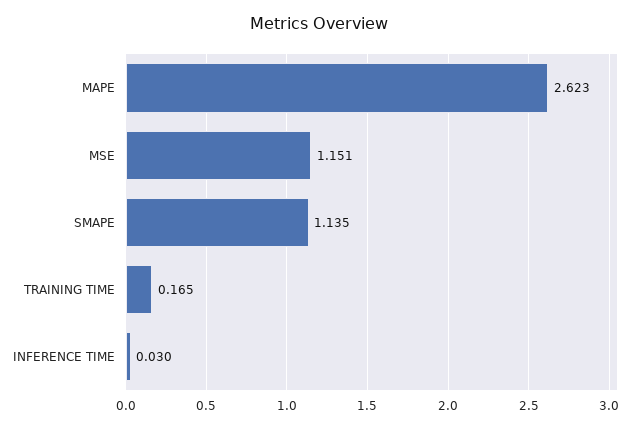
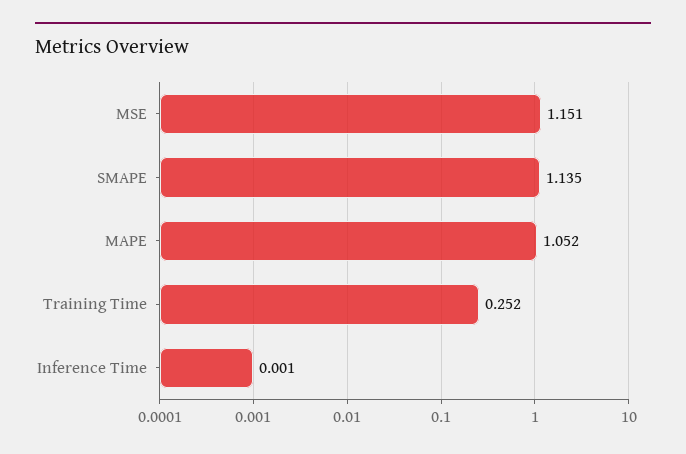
MAPE: 2.623 -> 1.052
TRAINING TIME: 0.165 -> 0.252
INFERENCE TIME: 0.03 -> 0.001

